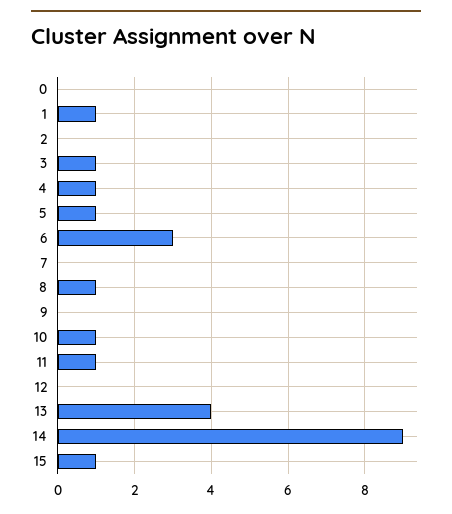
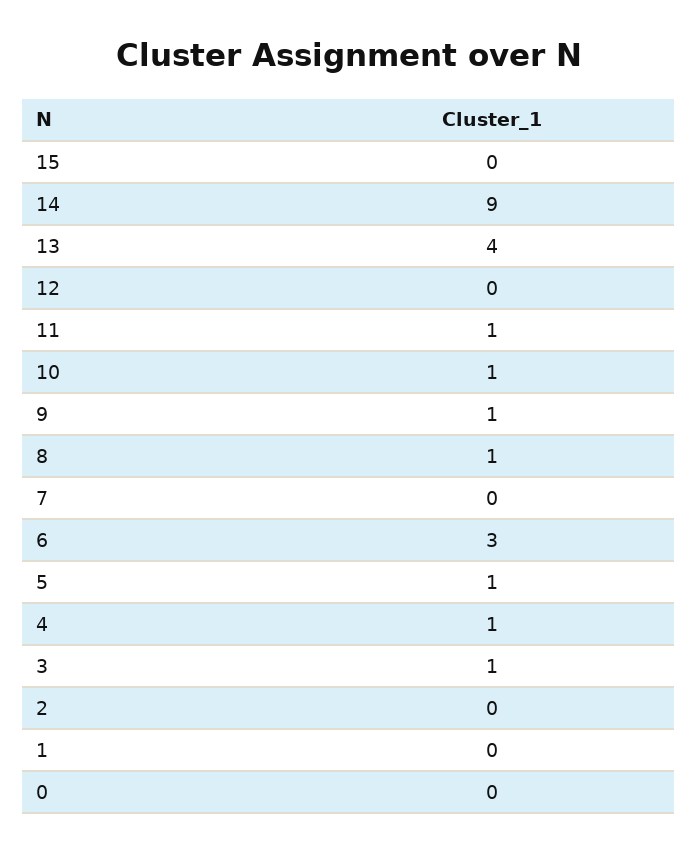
1: 1 -> 0
9: 0 -> 1
15: 1 -> 0

